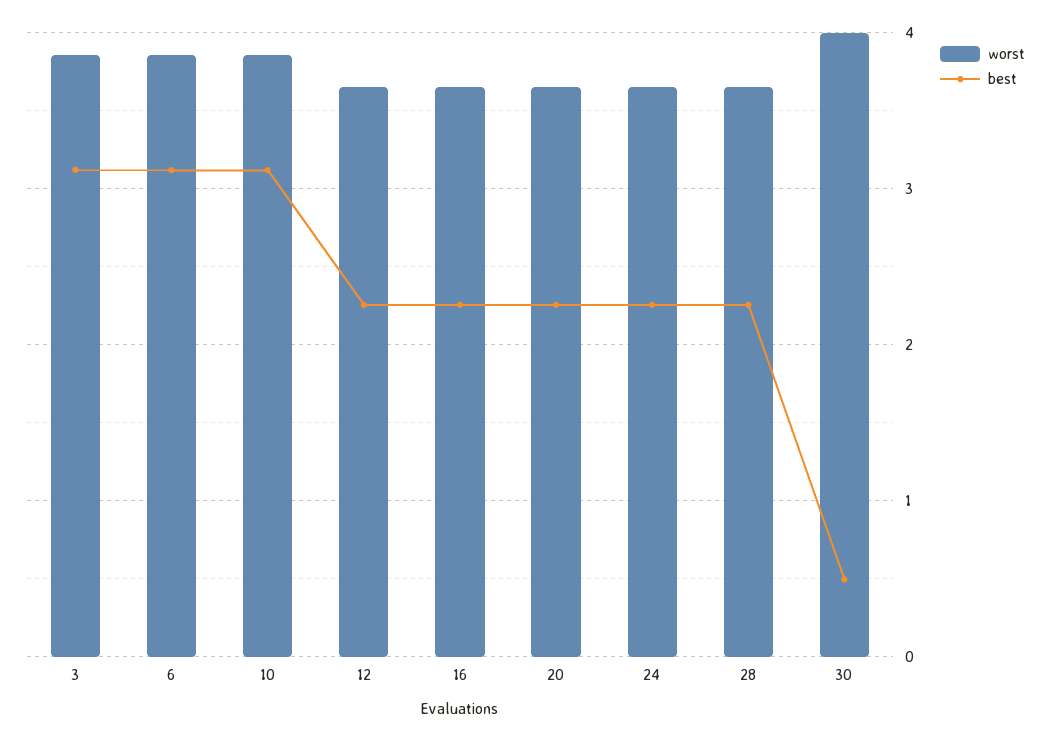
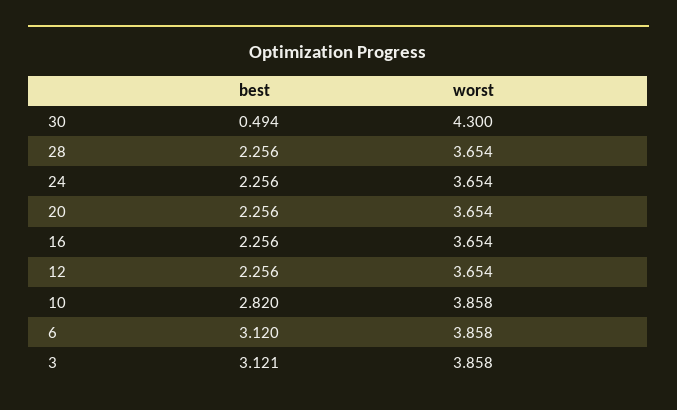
best, 10: 3.1 -> 2.82
worst, 30: 4 -> 4.3

